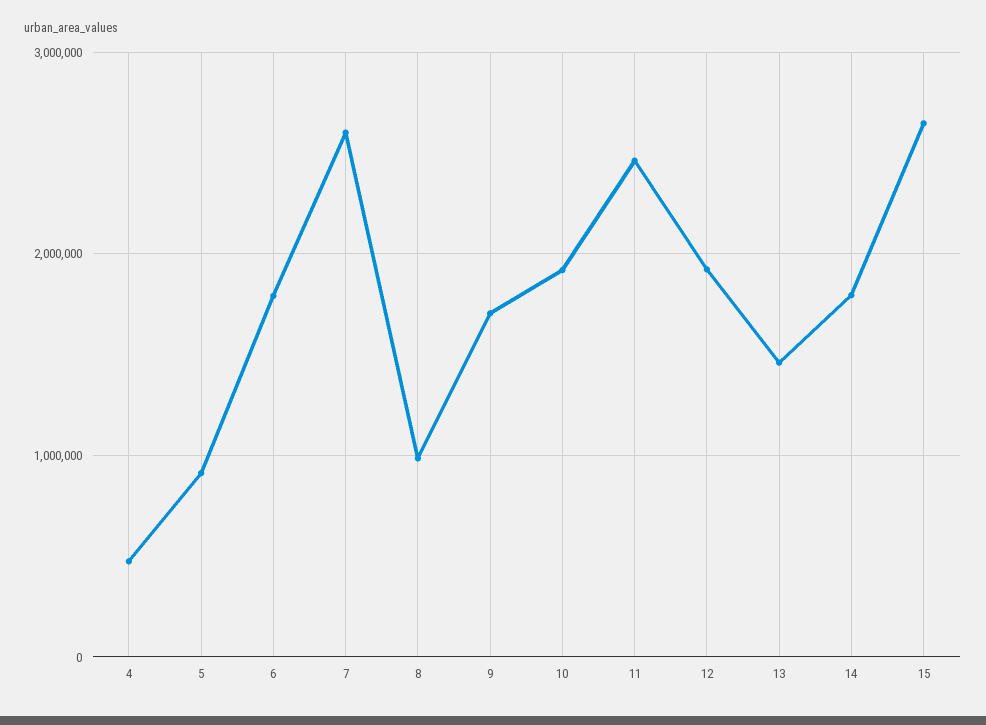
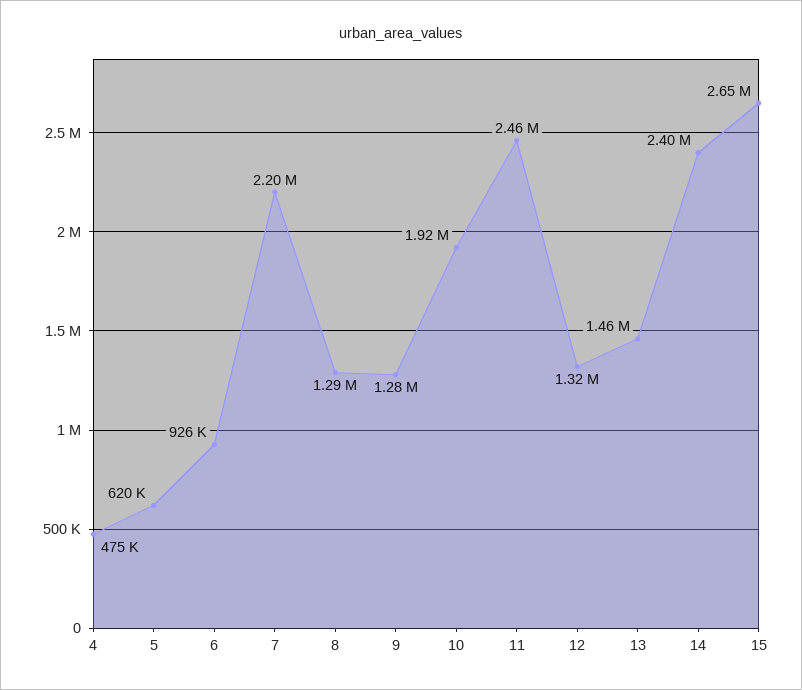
5: 900000 -> 620000
6: 1800000 -> 926000
7: 2600000 -> 2200000
8: 1000000 -> 1290000
9: 1700000 -> 1280000
12: 1900000 -> 1320000
14: 1800000 -> 2400000

